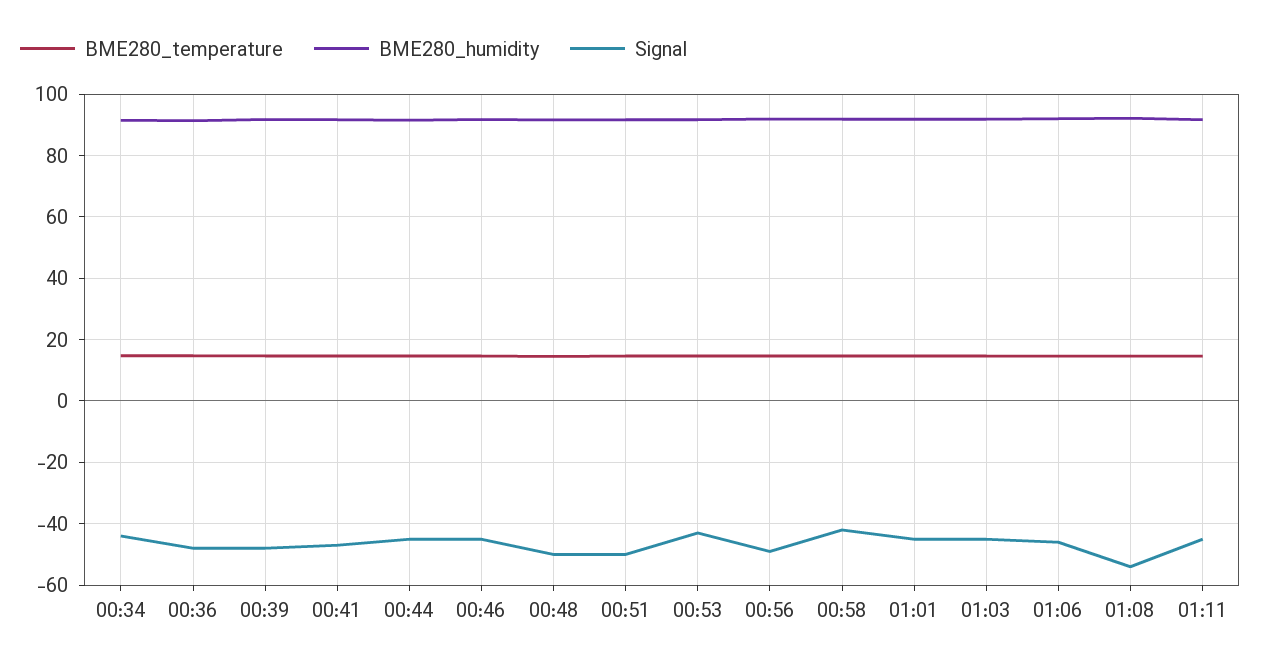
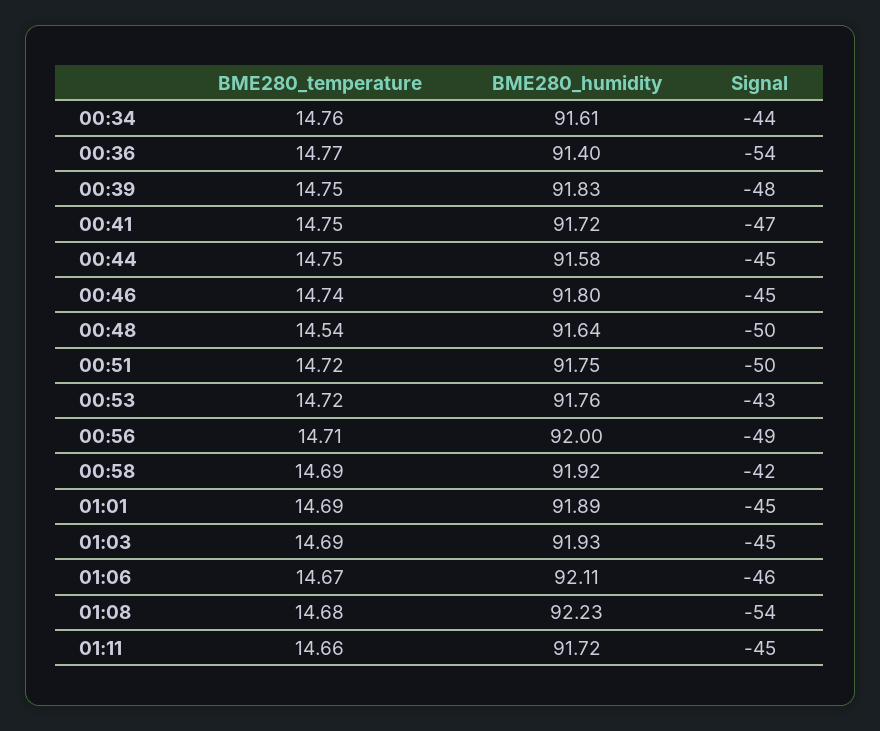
Signal, 00:36: -48 -> -54

